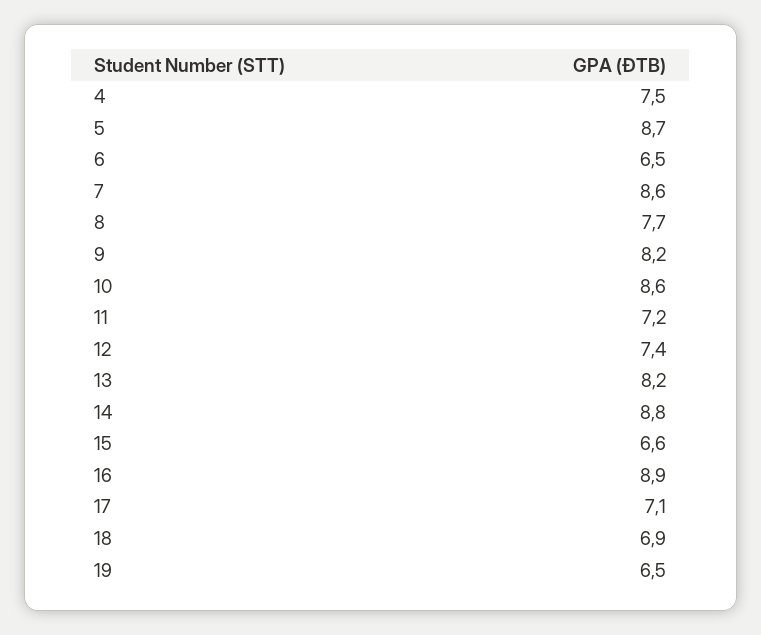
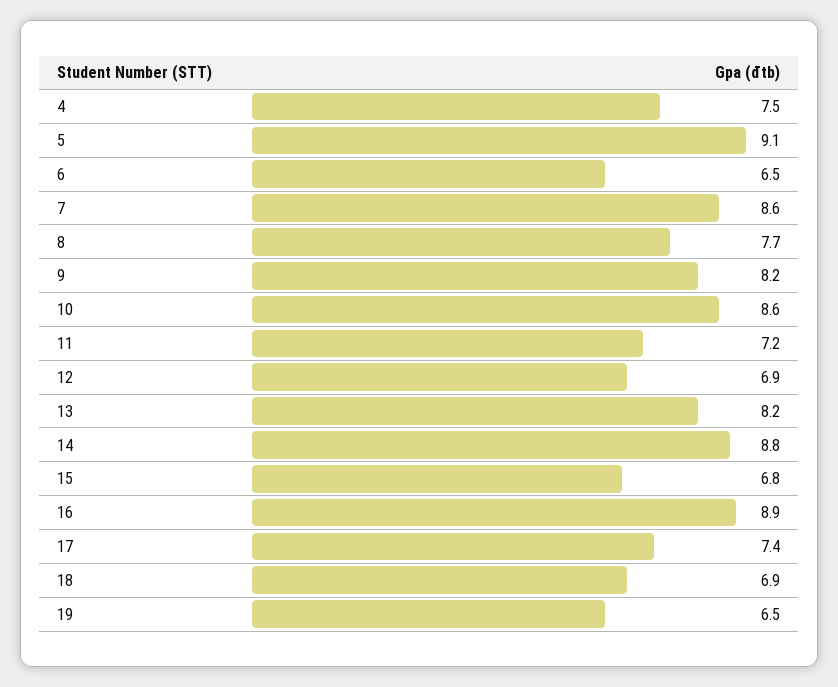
5: 8.7 -> 9.1
12: 7.4 -> 6.9
15: 6.6 -> 6.8
17: 7.1 -> 7.4

